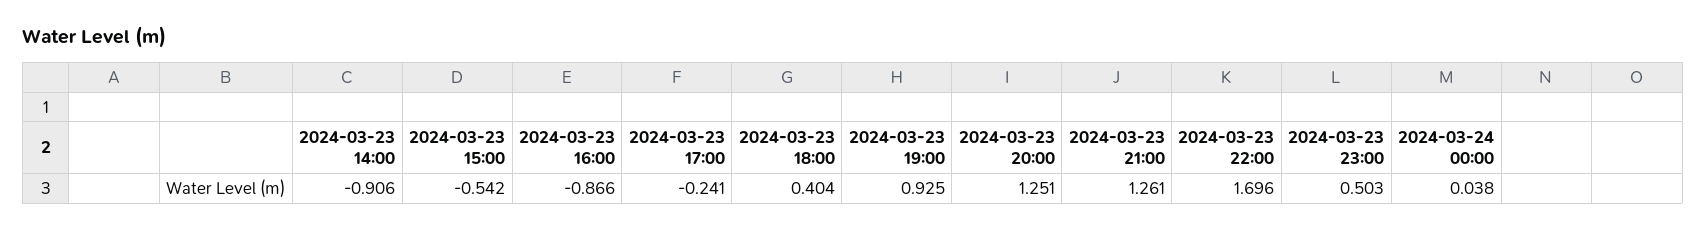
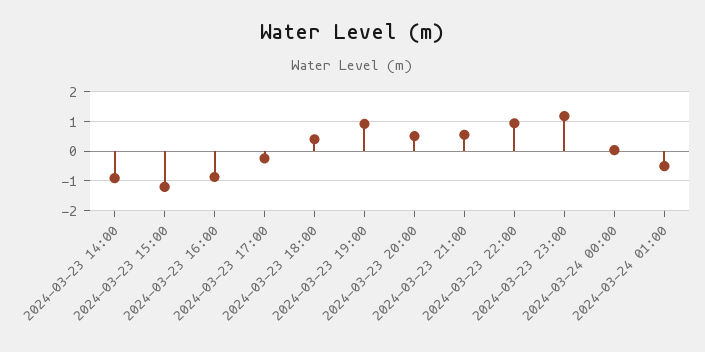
2024-03-23 15:00: -0.542 -> -1.25
2024-03-23 20:00: 1.251 -> 0.5
2024-03-23 21:00: 1.261 -> 0.5
2024-03-23 22:00: 1.696 -> 1
2024-03-23 23:00: 0.503 -> 1.25
2024-03-24 01:00: none -> -0.5

